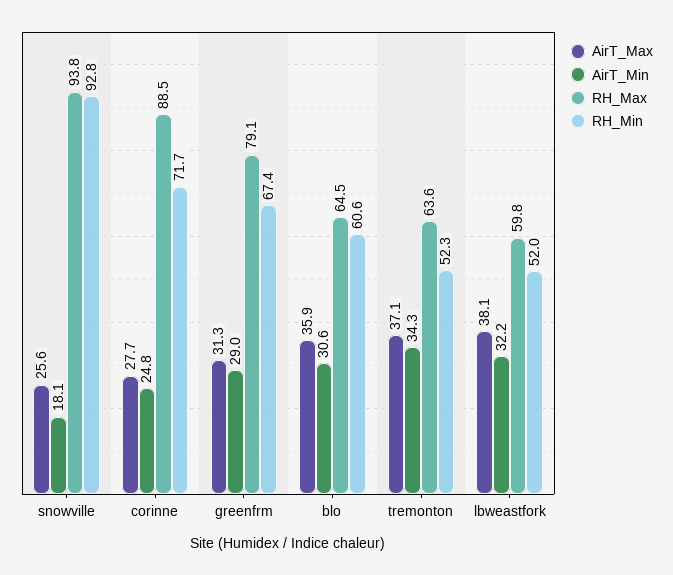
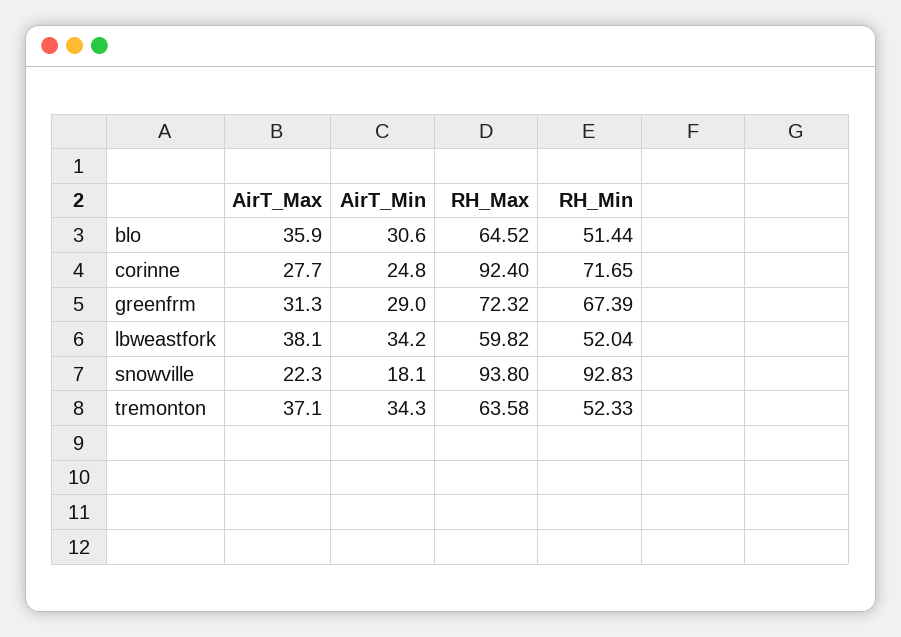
AirT_Max, snowville: 25.6 -> 22.3
RH_Max, corinne: 88.5 -> 92.4
RH_Max, greenfrm: 79.1 -> 72.32
RH_Min, blo: 60.6 -> 51.44
AirT_Min, lbweastfork: 32.2 -> 34.2

